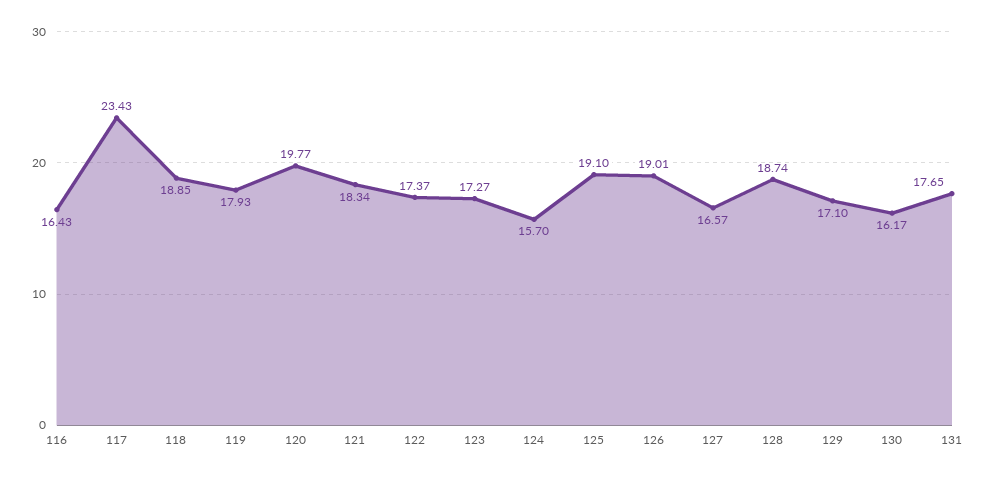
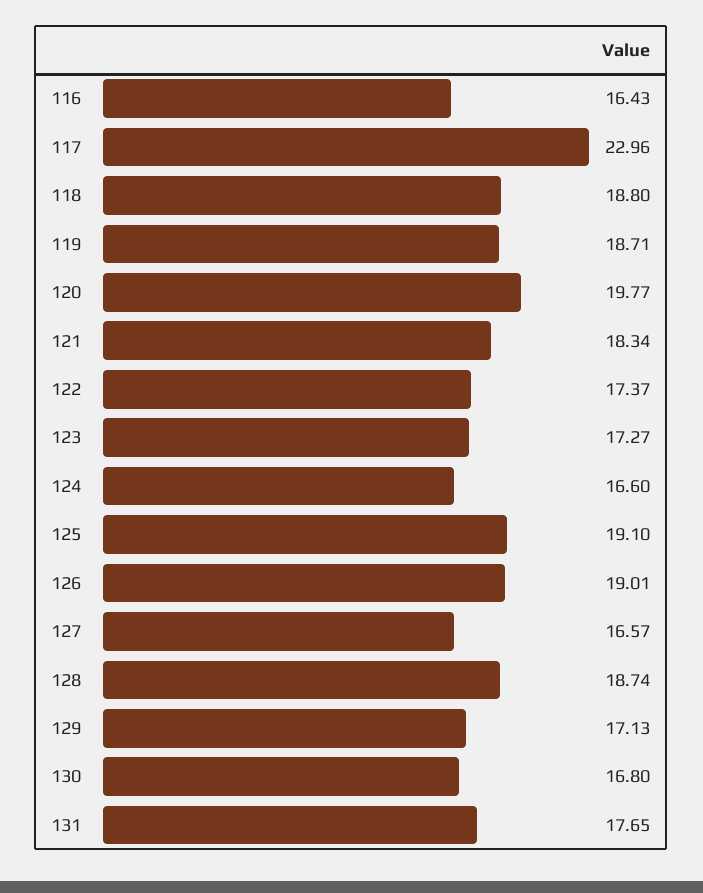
117: 23.43 -> 22.96
118: 18.85 -> 18.8
119: 17.93 -> 18.71
124: 15.7 -> 16.6
129: 17.1 -> 17.13
130: 16.17 -> 16.8

